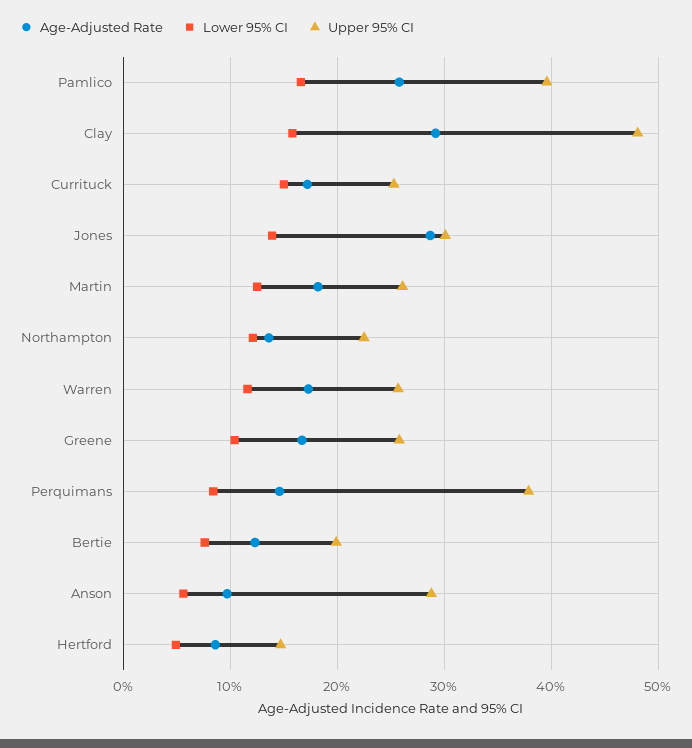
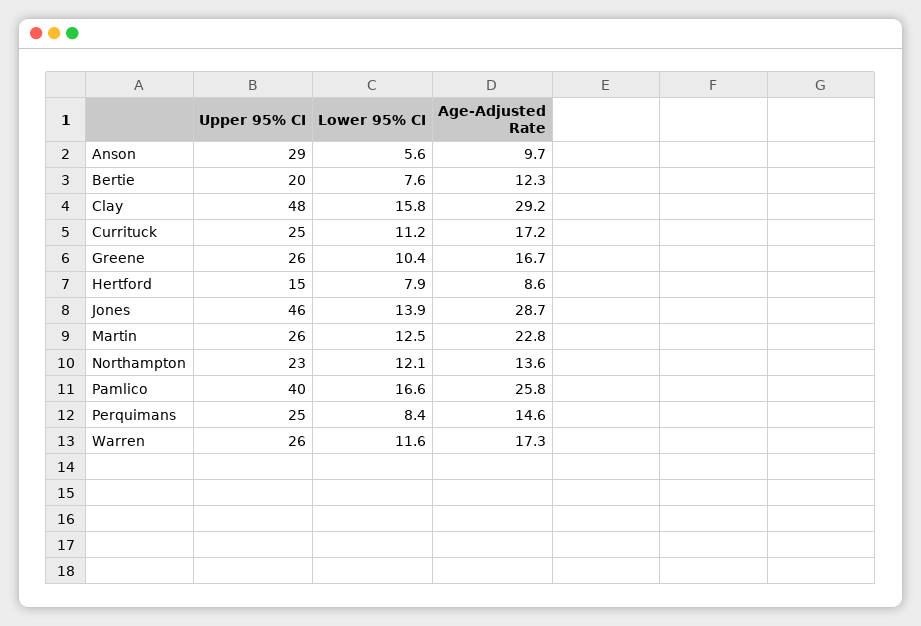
Lower 95% CI, Currituck: 15 -> 11.2
Upper 95% CI, Jones: 30 -> 46
Age-Adjusted Rate, Martin: 18 -> 22.8
Upper 95% CI, Perquimans: 38 -> 25
Lower 95% CI, Hertford: 5 -> 7.9

